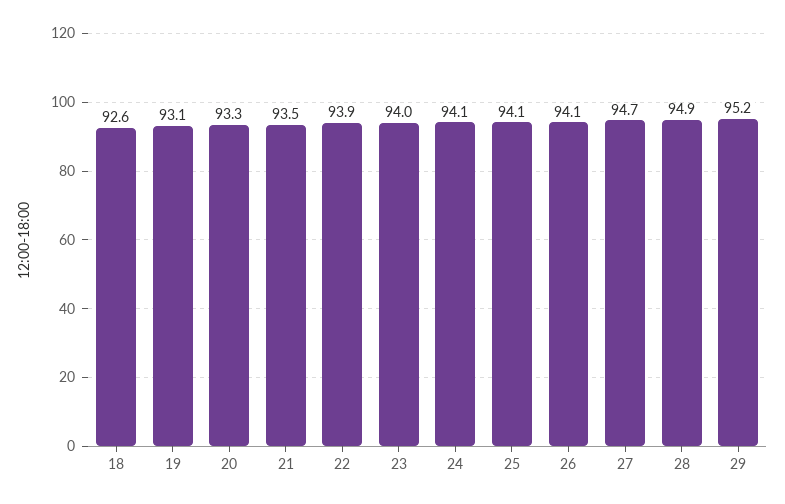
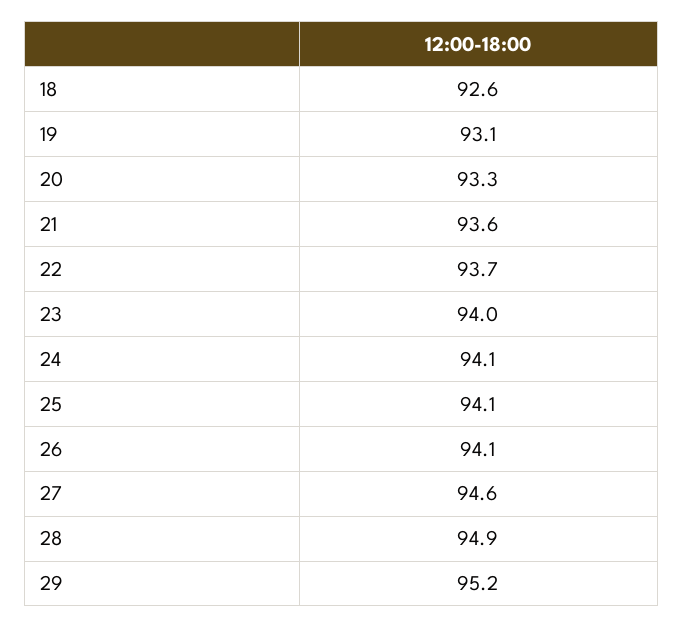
21: 93.5 -> 93.6
22: 93.9 -> 93.7
27: 94.7 -> 94.6

